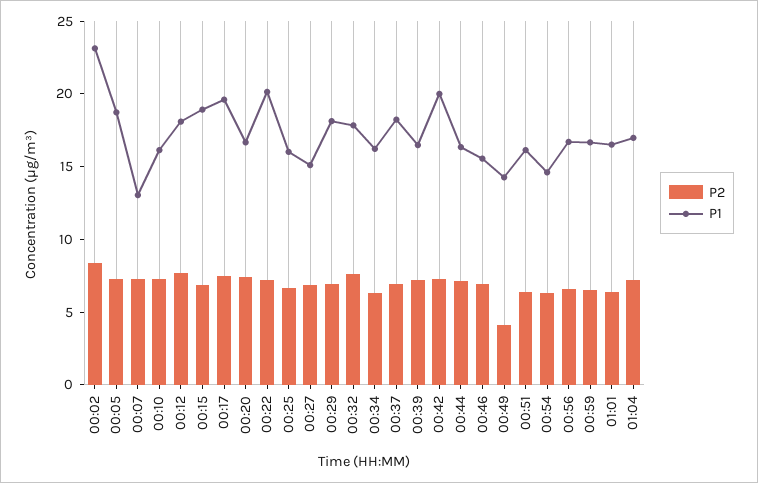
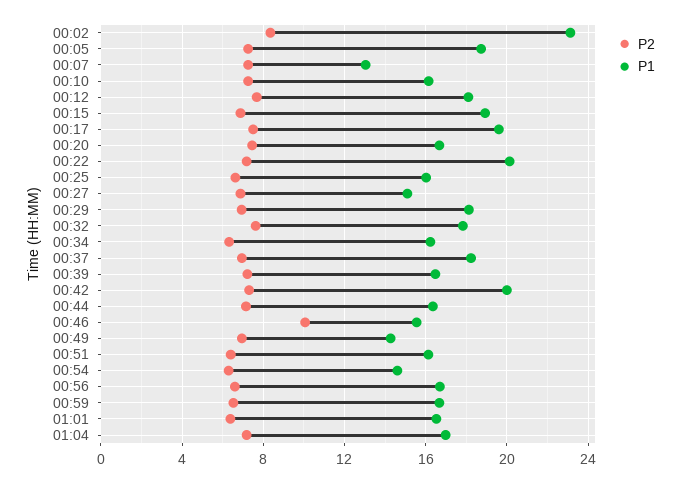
P2, 00:46: 7 -> 10
P2, 00:49: 4 -> 7

